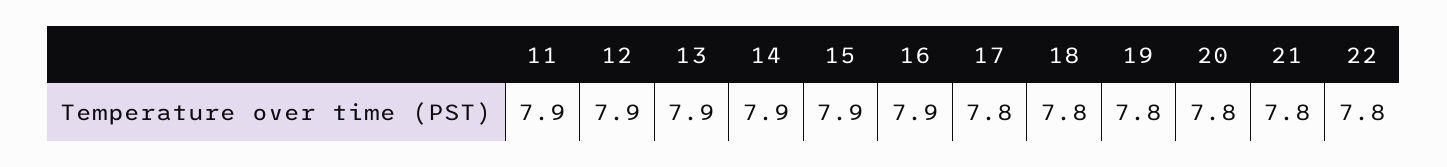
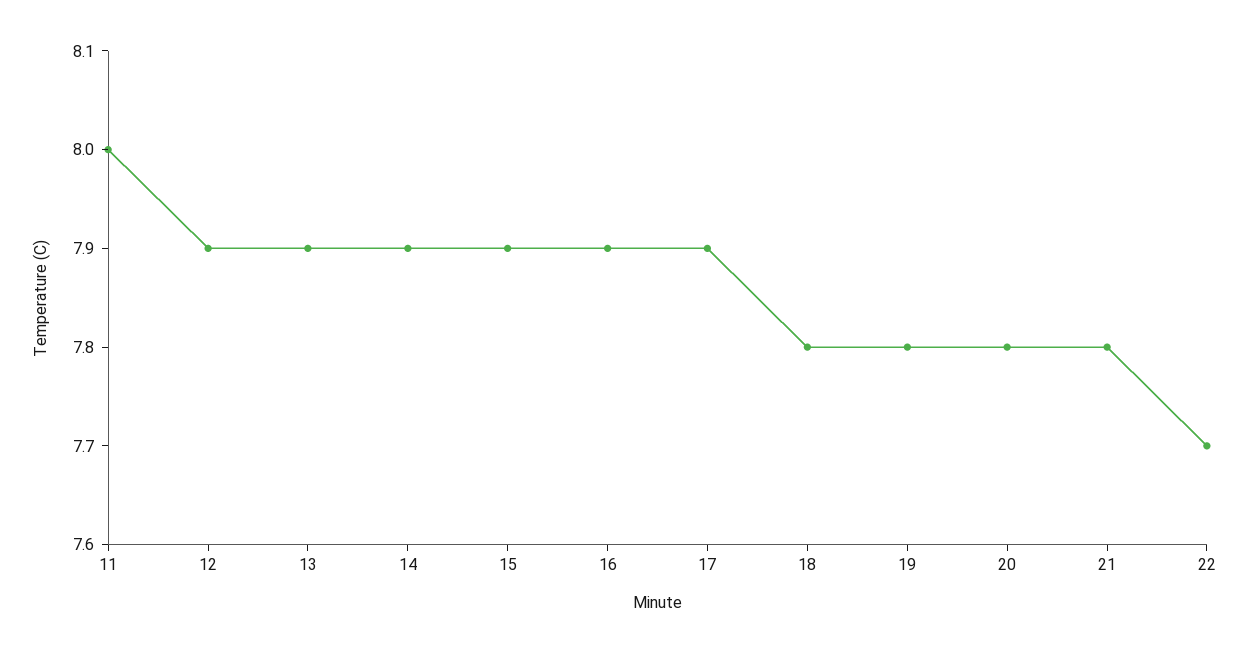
11: 7.9 -> 8
17: 7.8 -> 7.9
22: 7.8 -> 7.7

